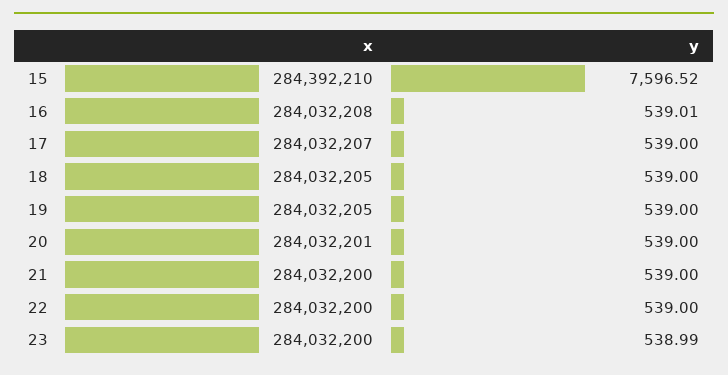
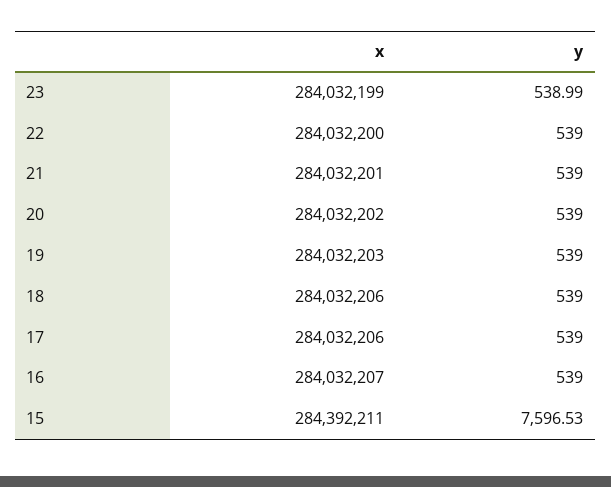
x, 15: 284392210 -> 284392211
y, 15: 7596.52 -> 7596.53
x, 16: 284032208 -> 284032207
y, 16: 539.01 -> 539
x, 17: 284032207 -> 284032206
x, 18: 284032205 -> 284032206
x, 19: 284032205 -> 284032203
x, 20: 284032201 -> 284032202
x, 21: 284032200 -> 284032201
x, 23: 284032200 -> 284032199

